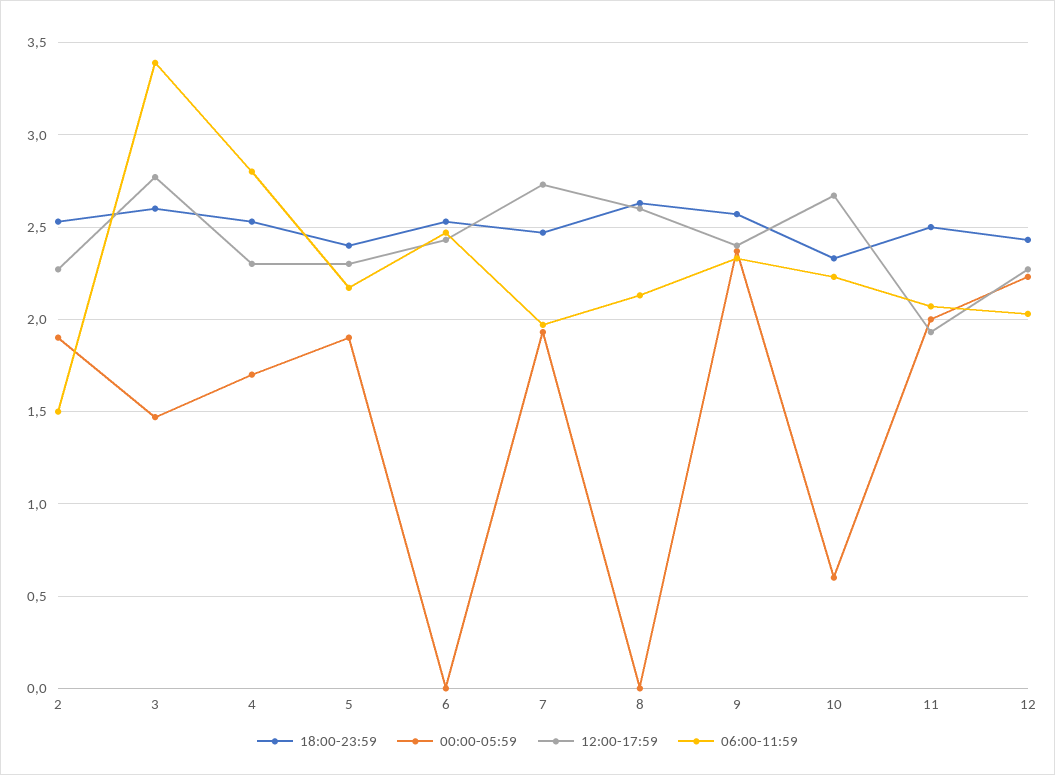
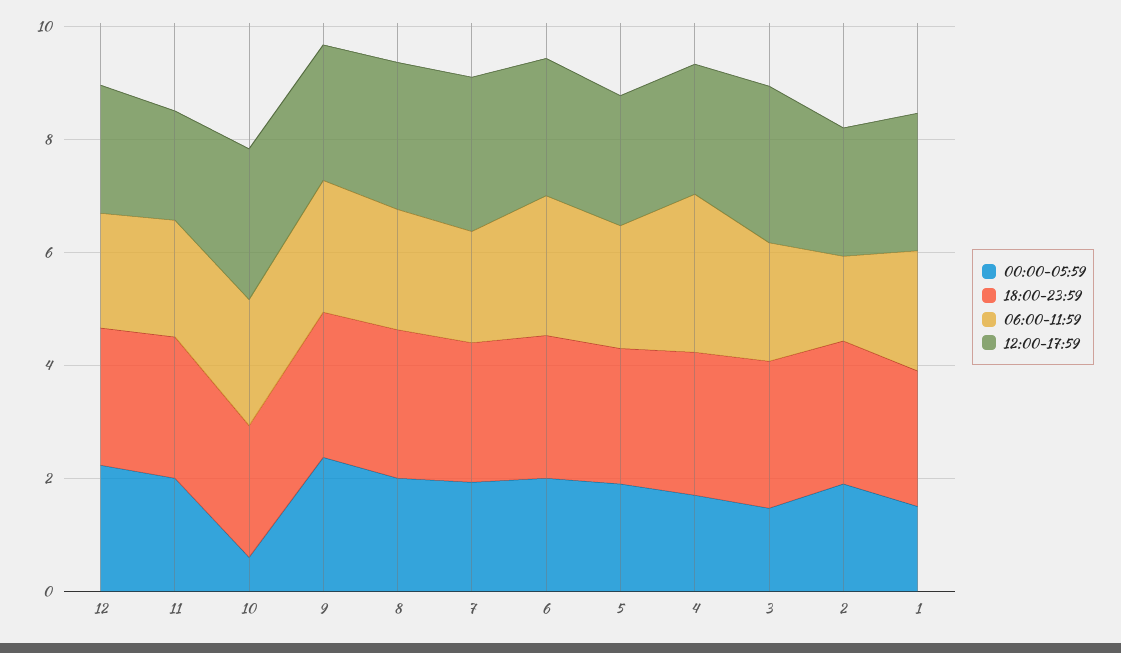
06:00-11:59, 3: 3.4 -> 2
00:00-05:59, 6: 0 -> 2
00:00-05:59, 8: 0 -> 2
00:00-05:59, 1: none -> 1.5
18:00-23:59, 1: none -> 2.5
06:00-11:59, 1: none -> 2
12:00-17:59, 1: none -> 2.5

